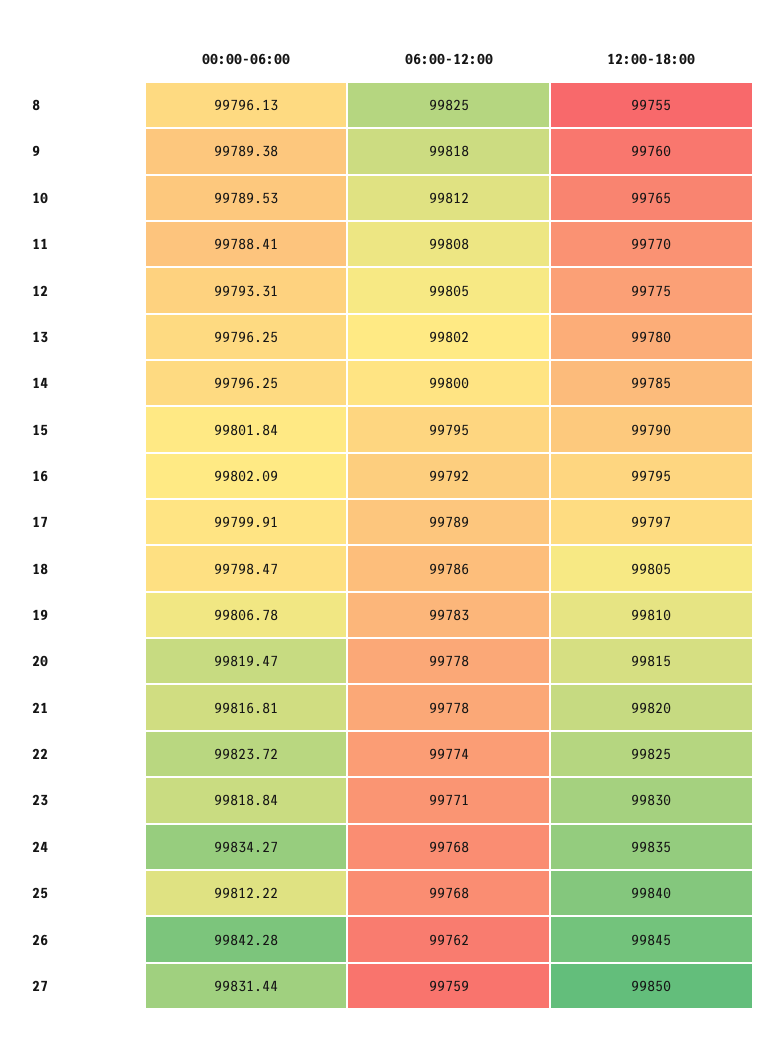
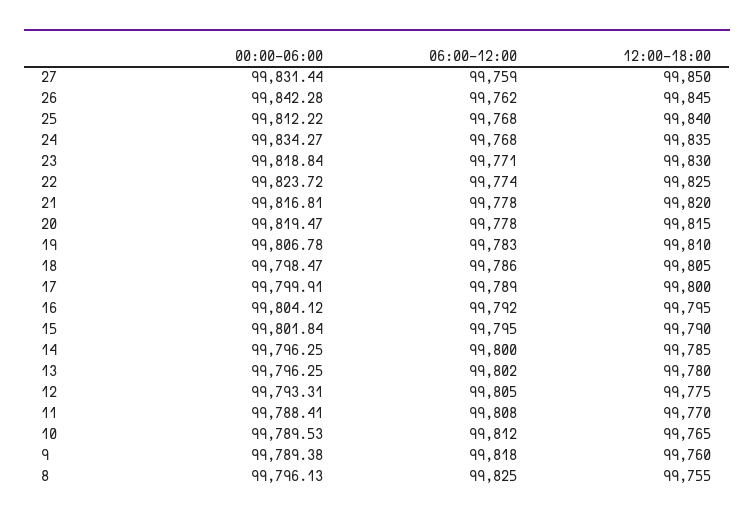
00:00-06:00, 16: 99802.09 -> 99804.12
12:00-18:00, 17: 99797 -> 99800

